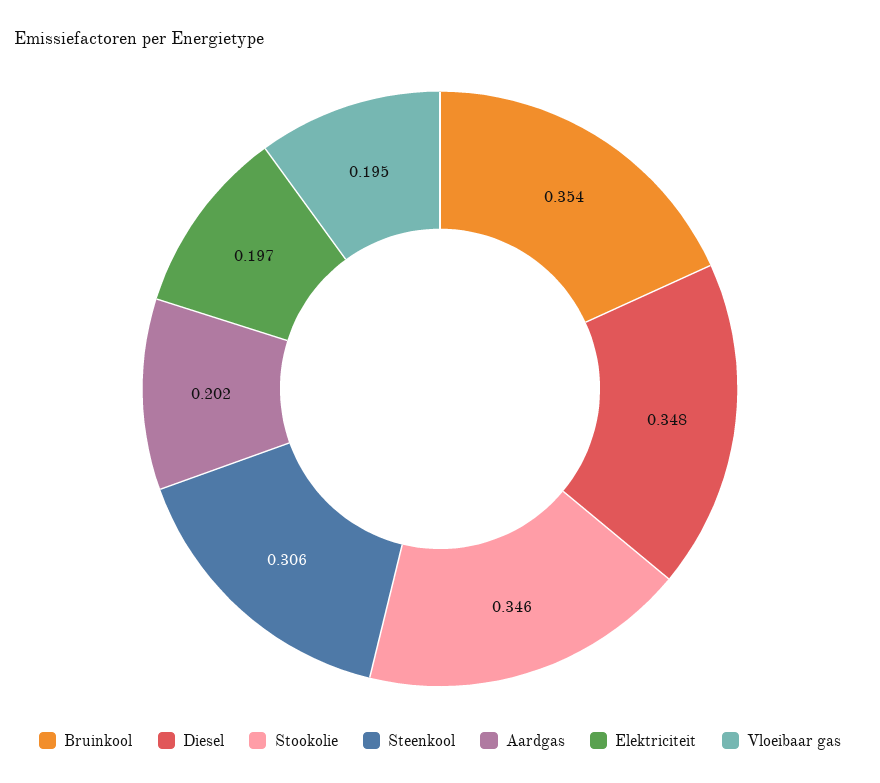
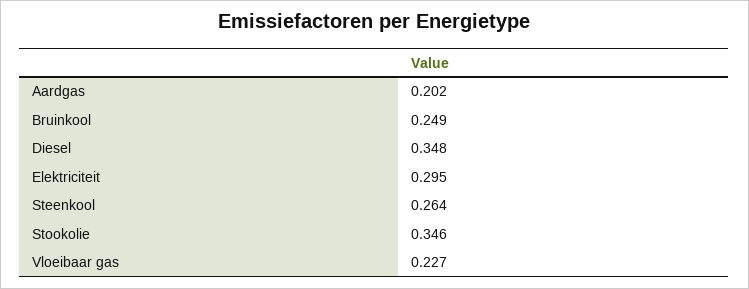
Bruinkool: 0.354 -> 0.249
Steenkool: 0.306 -> 0.264
Elektriciteit: 0.197 -> 0.295
Vloeibaar gas: 0.195 -> 0.227

